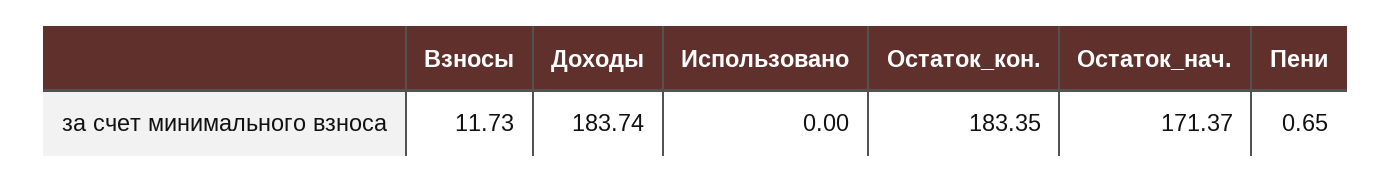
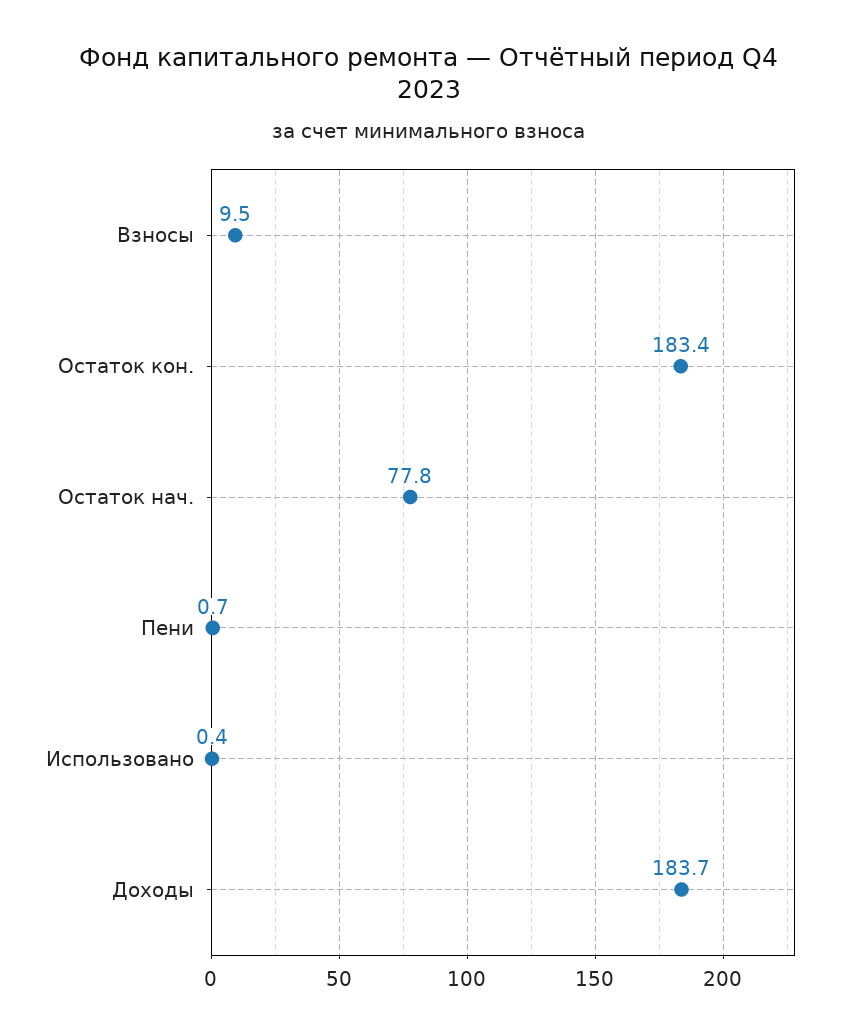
Взносы: 11.73 -> 9.5
Использовано: 0 -> 0.4
Остаток_нач.: 171.37 -> 77.8

